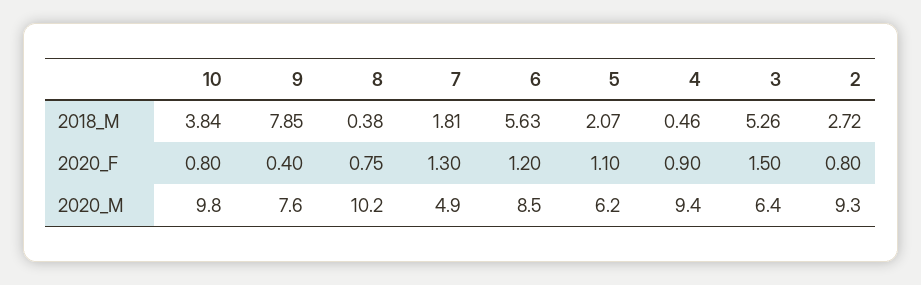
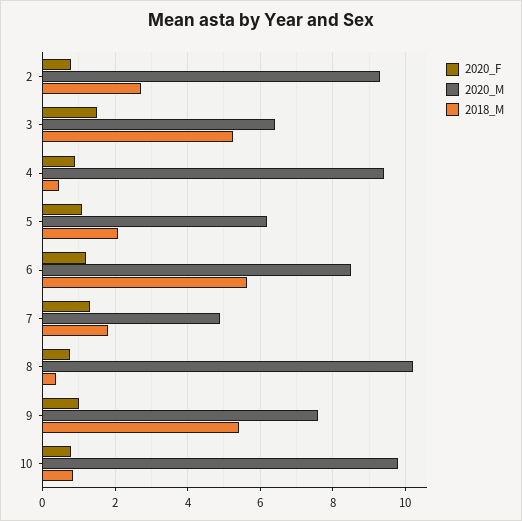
2018_M, 10: 3.84 -> 0.8
2018_M, 9: 7.85 -> 5.4
2020_F, 9: 0.4 -> 1

